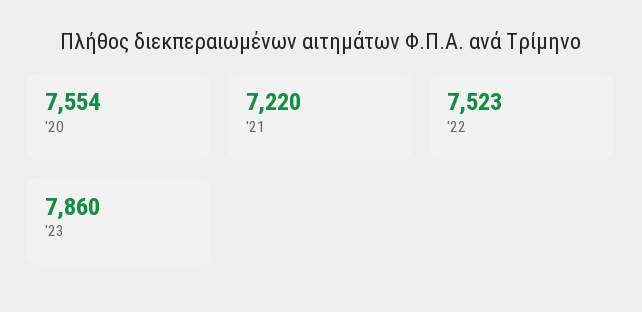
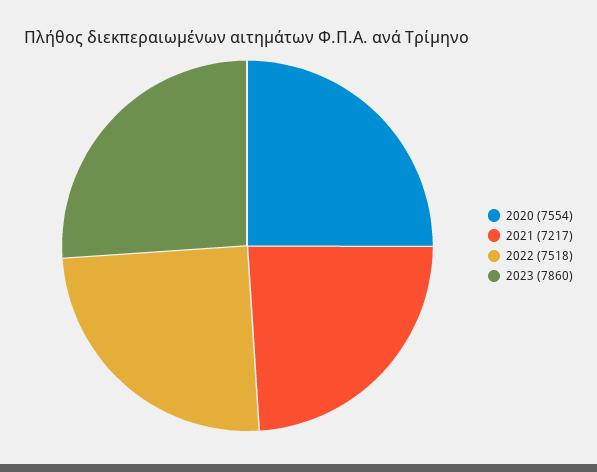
'21: 7220 -> 7217
'22: 7523 -> 7518

